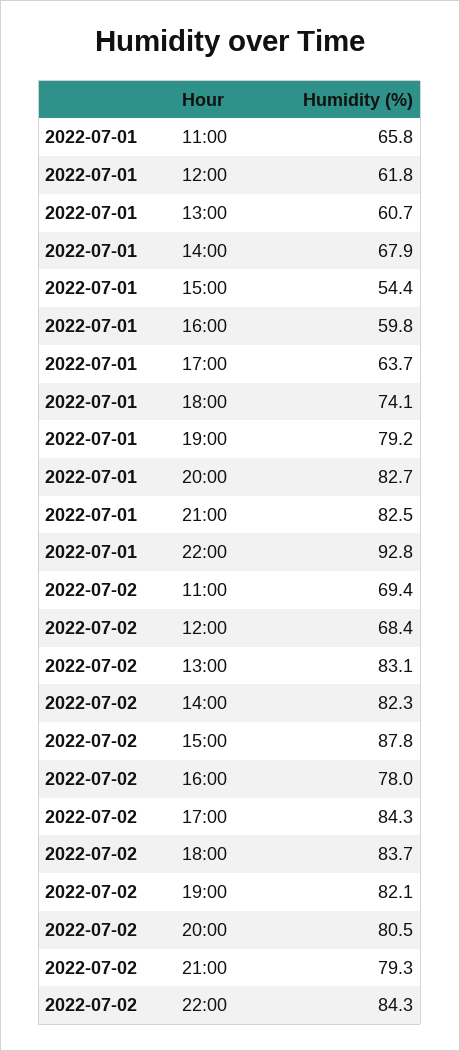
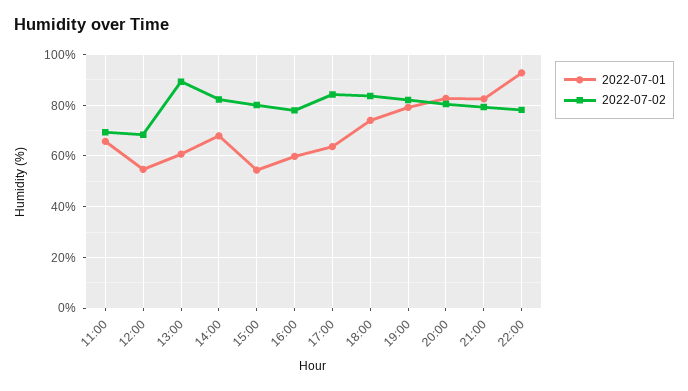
2022-07-01, 12:00: 61.8 -> 55
2022-07-02, 13:00: 83.1 -> 90
2022-07-02, 15:00: 87.8 -> 80
2022-07-02, 22:00: 84.3 -> 77.5

